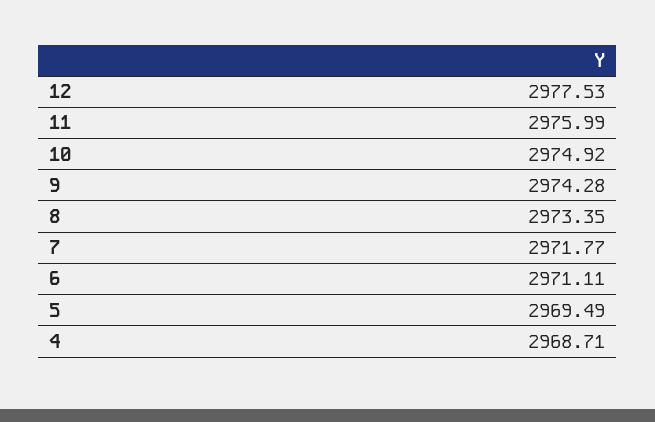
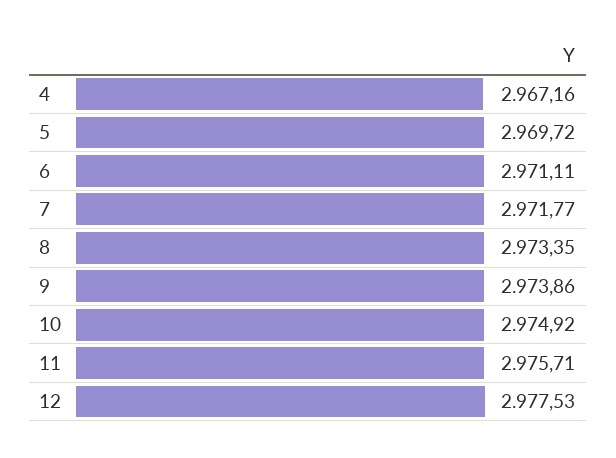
11: 2975.99 -> 2975.71
9: 2974.28 -> 2973.86
5: 2969.49 -> 2969.72
4: 2968.71 -> 2967.16

